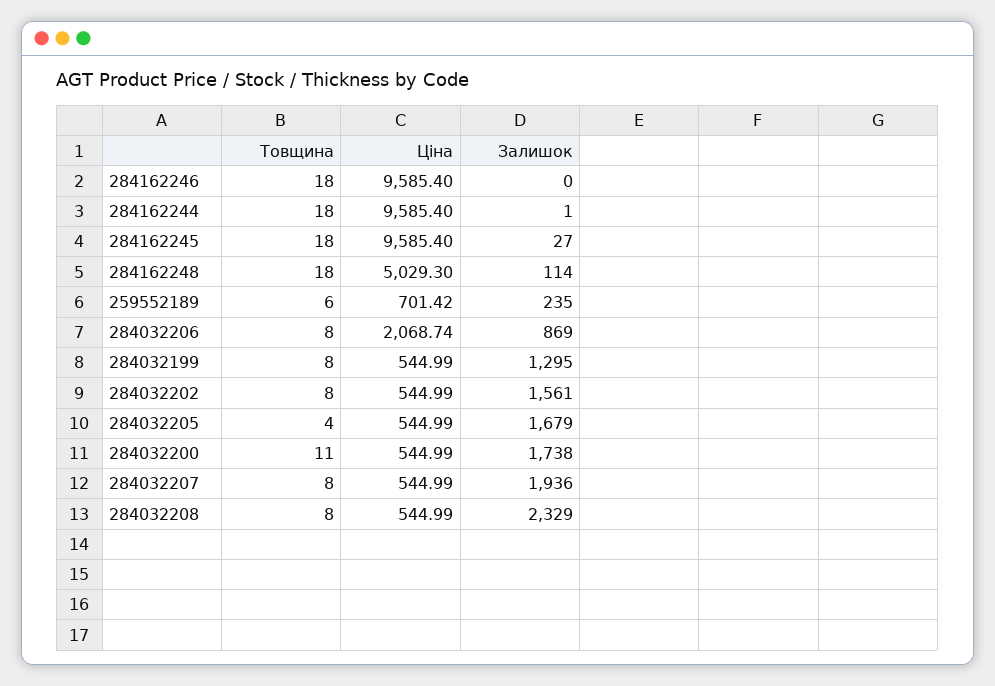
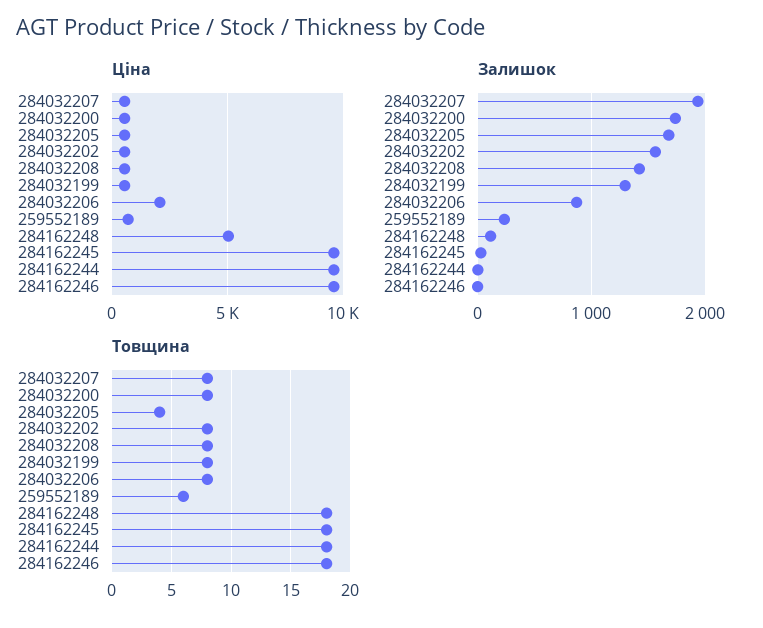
Товщина, 284032200: 11 -> 8
Залишок, 284032208: 2329 -> 1400

